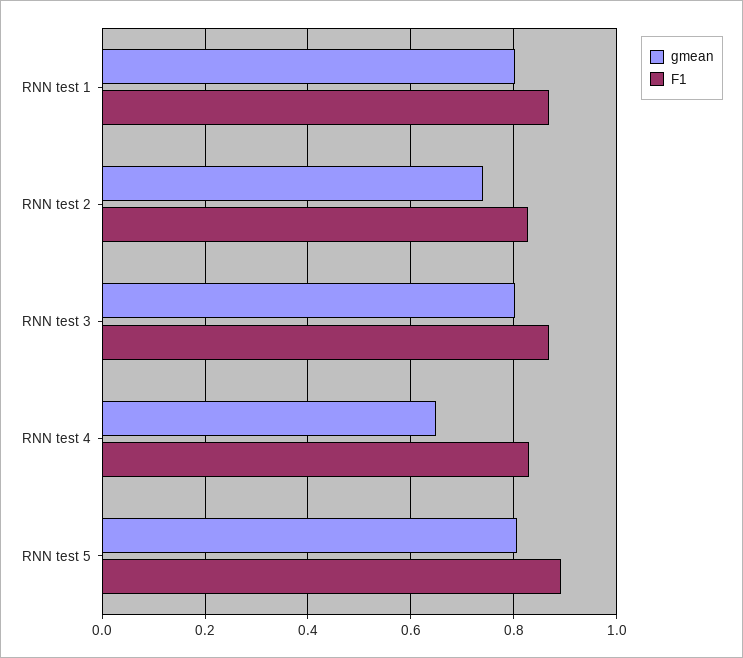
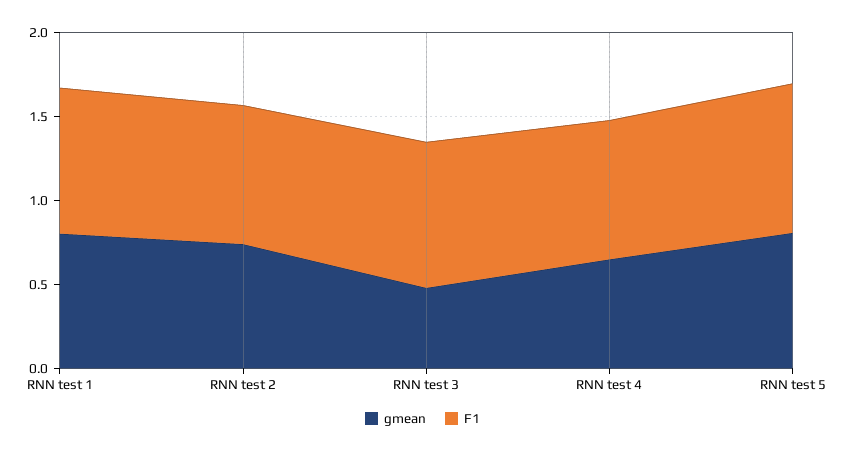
gmean, RNN test 3: 0.8 -> 0.5

